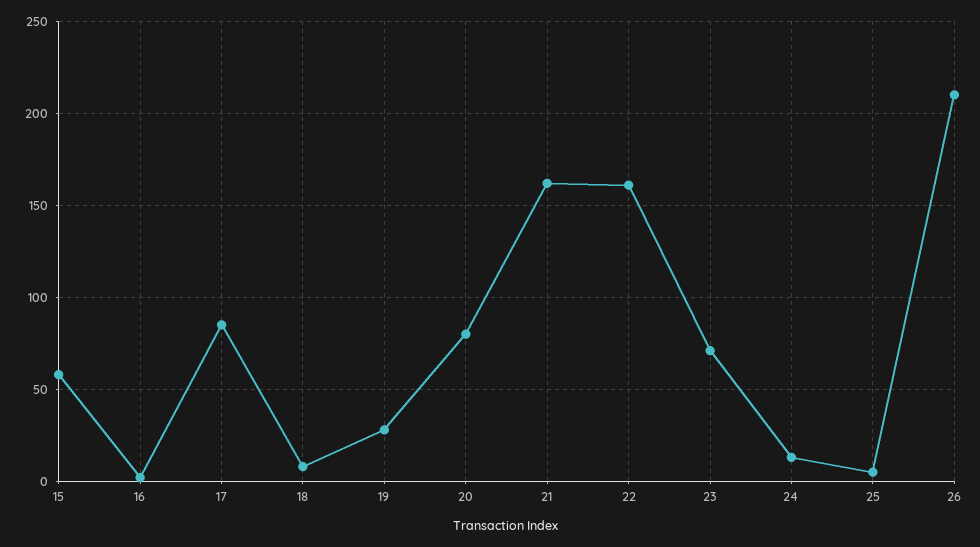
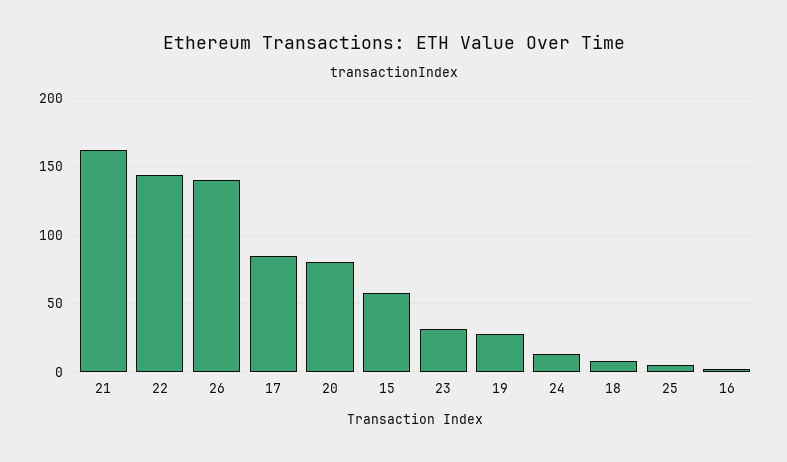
22: 160 -> 145
23: 70 -> 30
26: 210 -> 140

